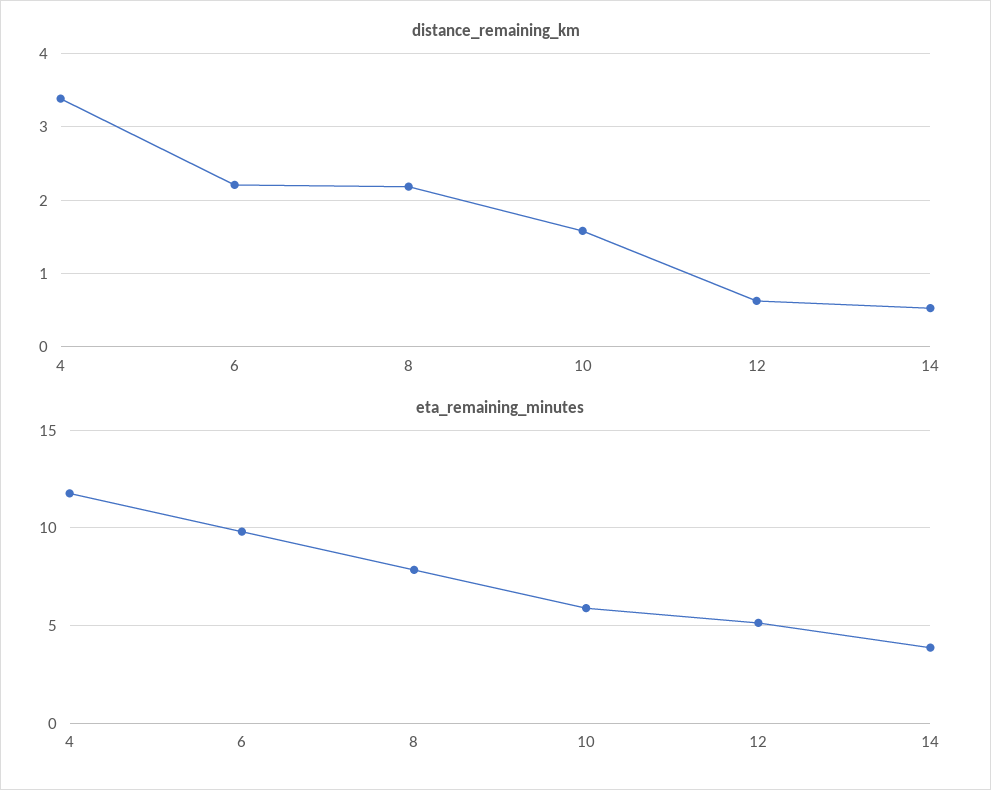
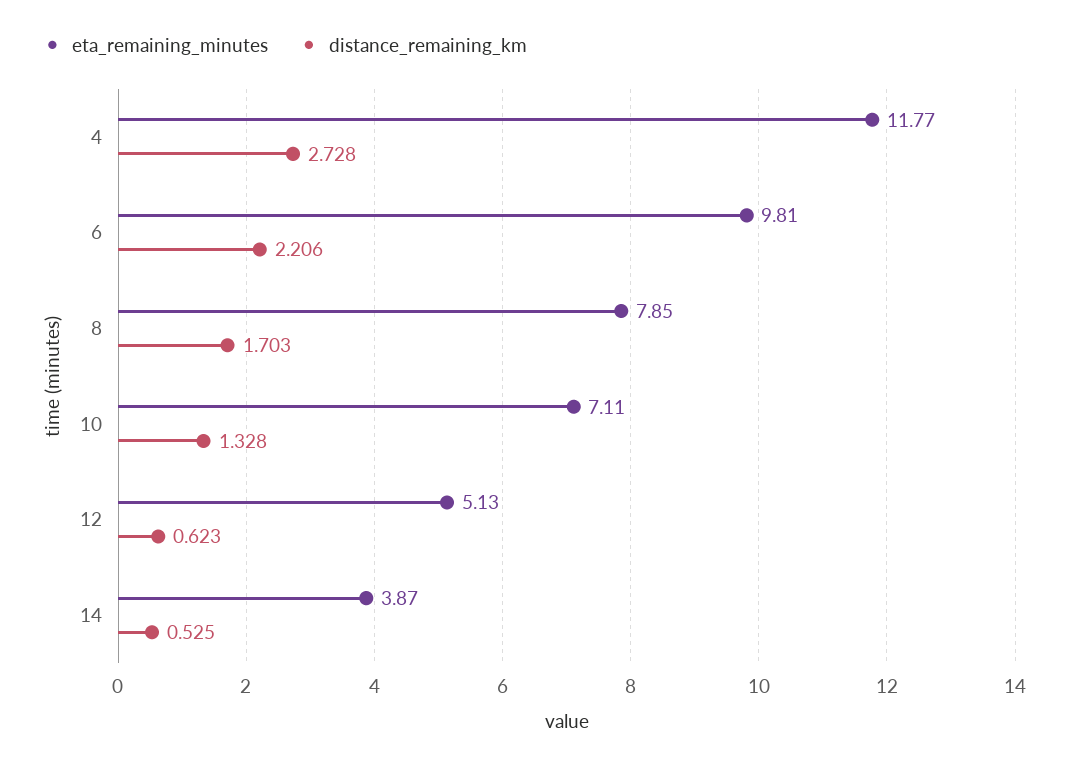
distance_remaining_km, 4: 3.4 -> 2.728
distance_remaining_km, 8: 2.2 -> 1.703
distance_remaining_km, 10: 1.6 -> 1.328
eta_remaining_minutes, 10: 6 -> 7.11

